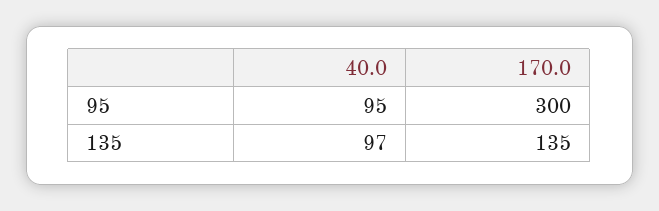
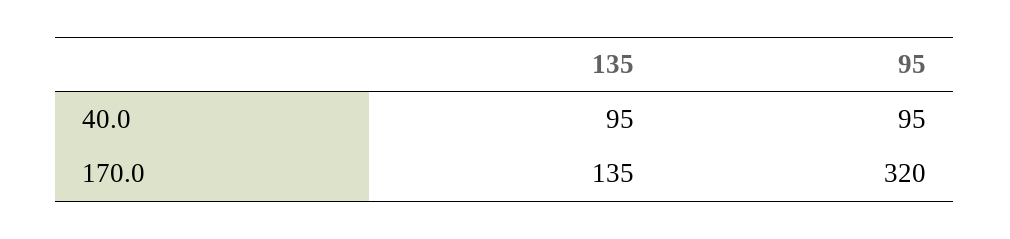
170.0, 95: 300 -> 320
40.0, 135: 97 -> 95

